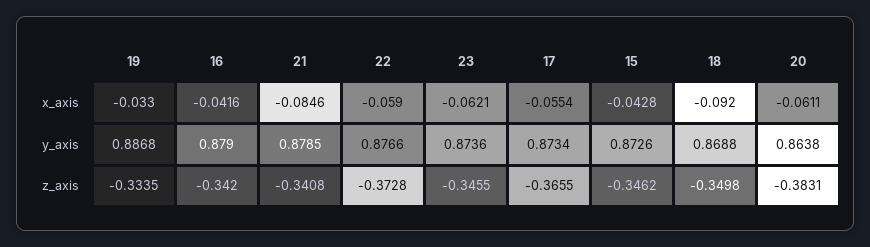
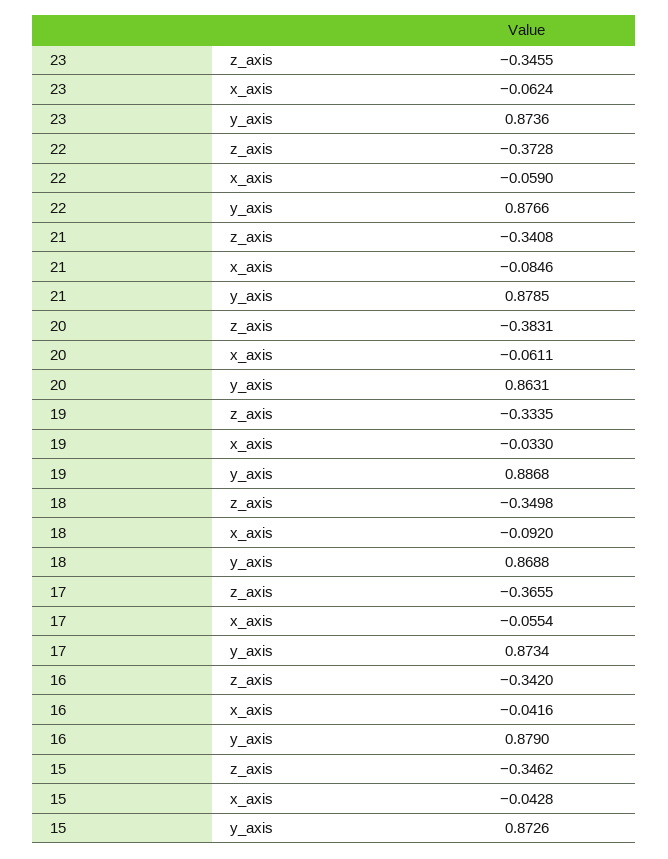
23, x_axis: -0.0621 -> -0.0624
20, y_axis: 0.8638 -> 0.8631

